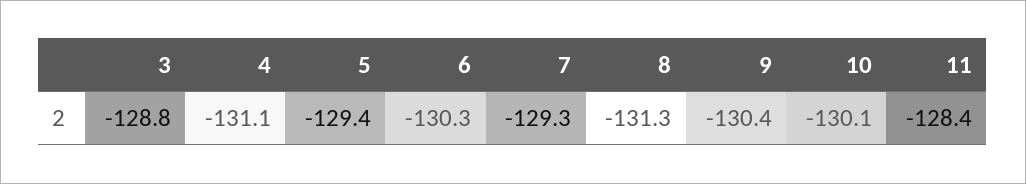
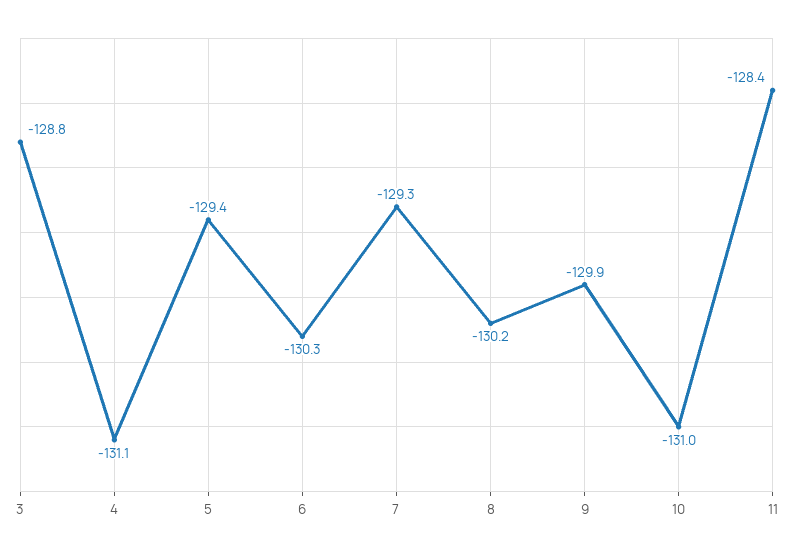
8: -131.3 -> -130.2
9: -130.4 -> -129.9
10: -130.1 -> -131

